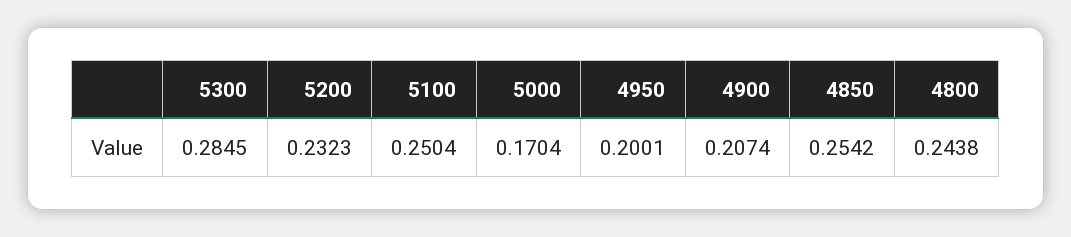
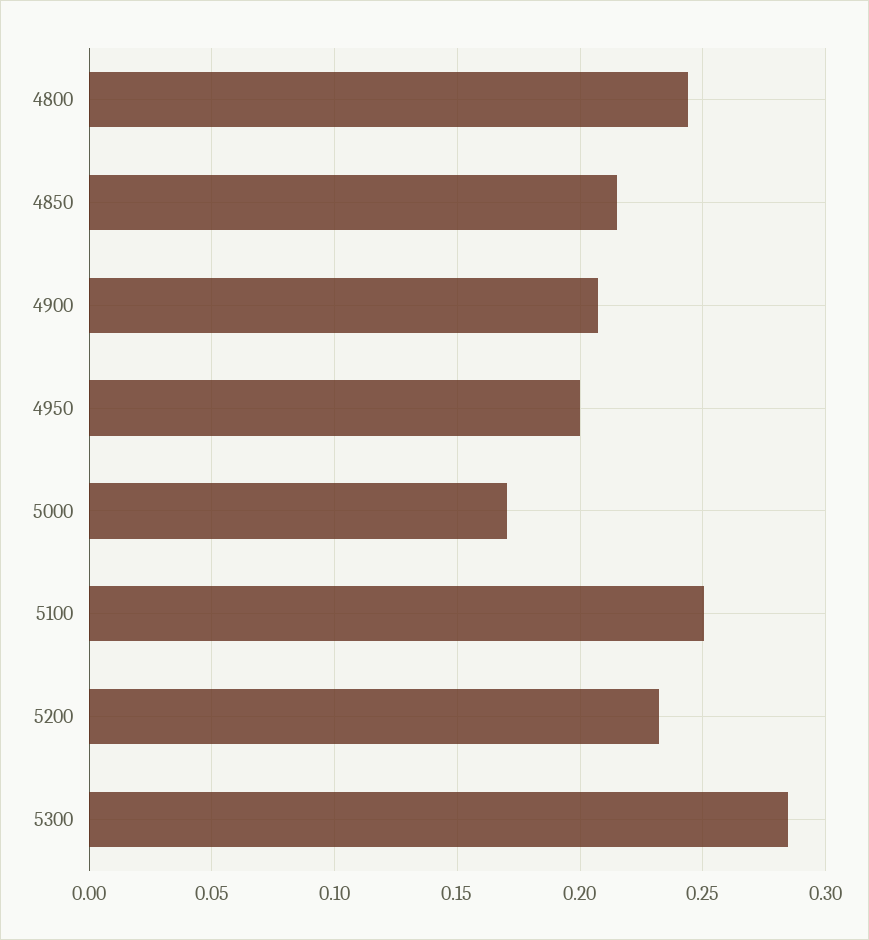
4850: 0.2542 -> 0.215

